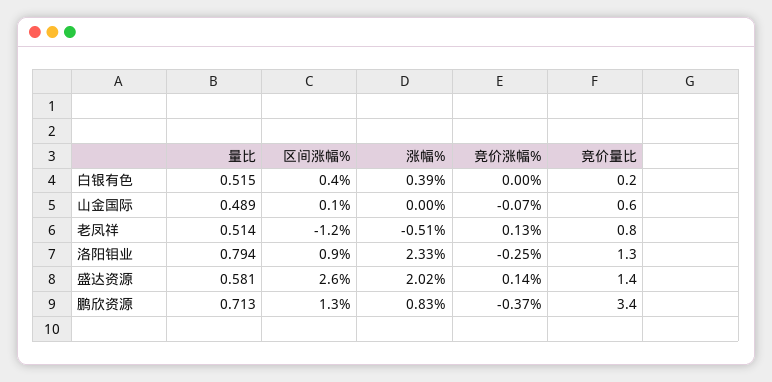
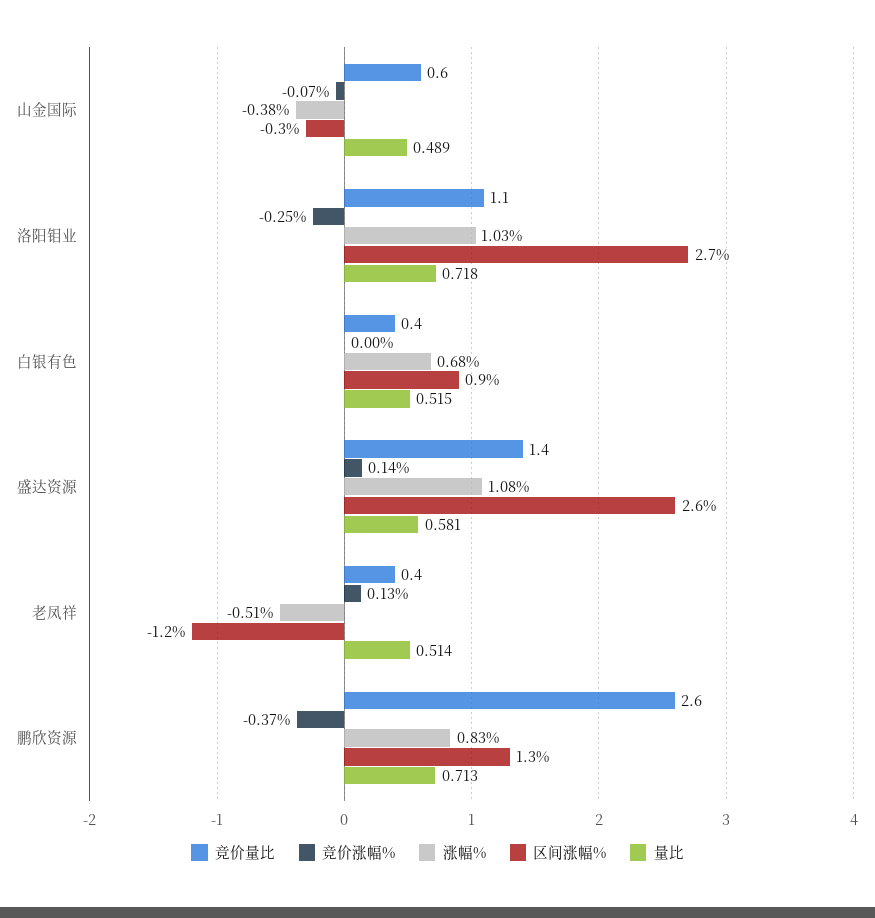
区间涨幅%, 白银有色: 0.4 -> 0.9
涨幅%, 白银有色: 0.39 -> 0.68
竞价量比, 白银有色: 0.2 -> 0.4
区间涨幅%, 山金国际: 0.1 -> -0.3
涨幅%, 山金国际: 0 -> -0.38
竞价量比, 老凤祥: 0.8 -> 0.4
量比, 洛阳钼业: 0.794 -> 0.718
区间涨幅%, 洛阳钼业: 0.9 -> 2.7
涨幅%, 洛阳钼业: 2.33 -> 1.03
竞价量比, 洛阳钼业: 1.3 -> 1.1
涨幅%, 盛达资源: 2.02 -> 1.08
竞价量比, 鹏欣资源: 3.4 -> 2.6

